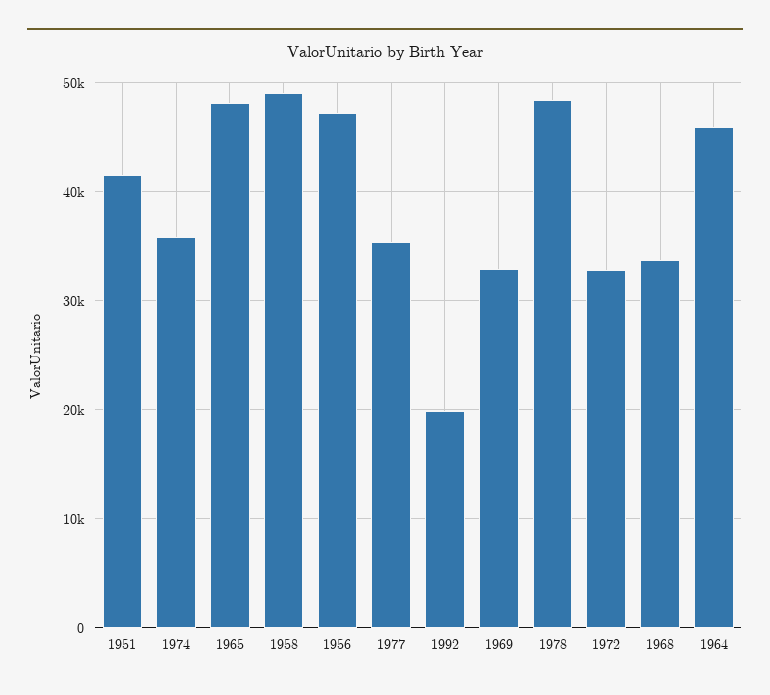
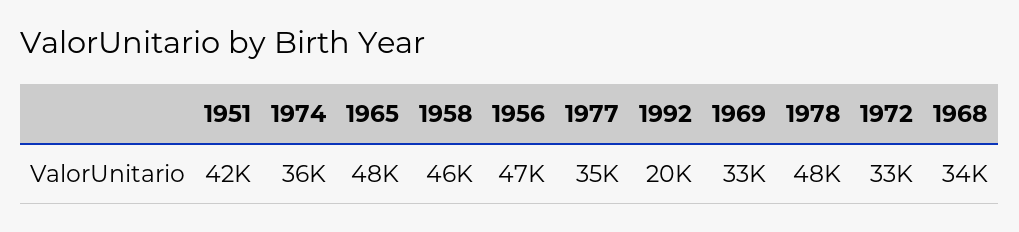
1958: 49000 -> 46000
1964: 46000 -> none

